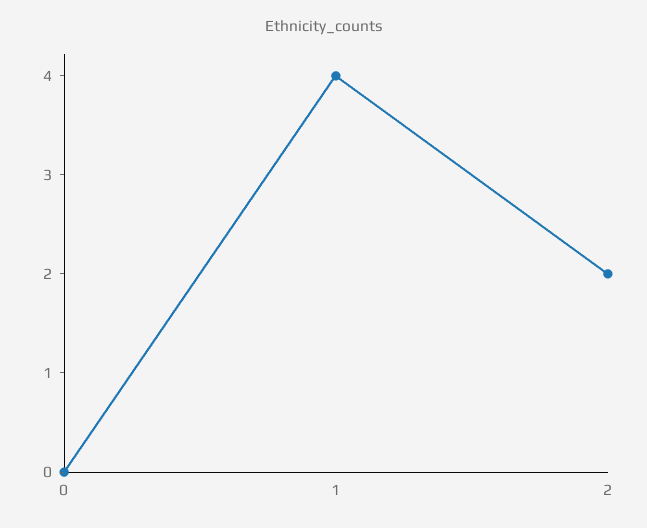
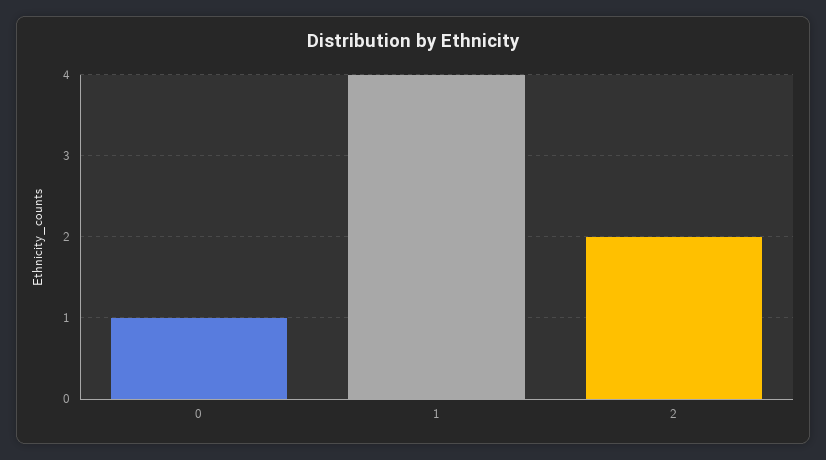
0: 0 -> 1

